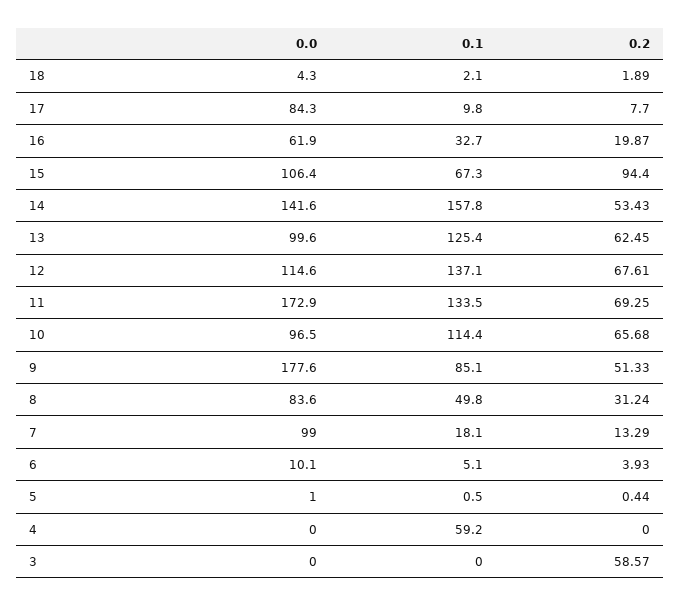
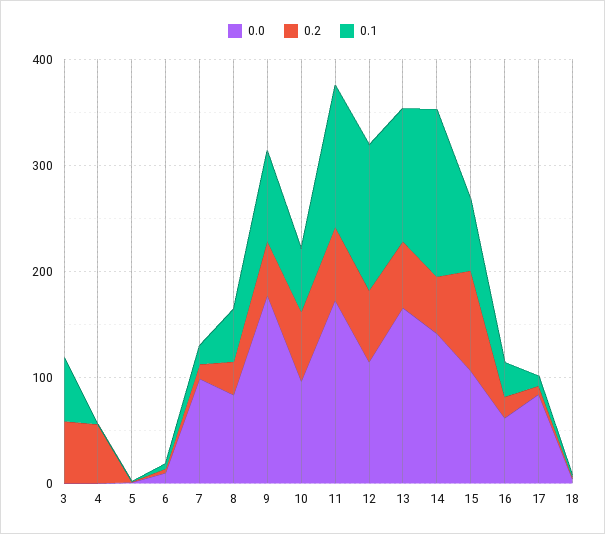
0.0, 13: 99.6 -> 160
0.1, 10: 114.4 -> 60
0.1, 4: 59.2 -> 0
0.2, 4: 0 -> 60
0.1, 3: 0 -> 60

